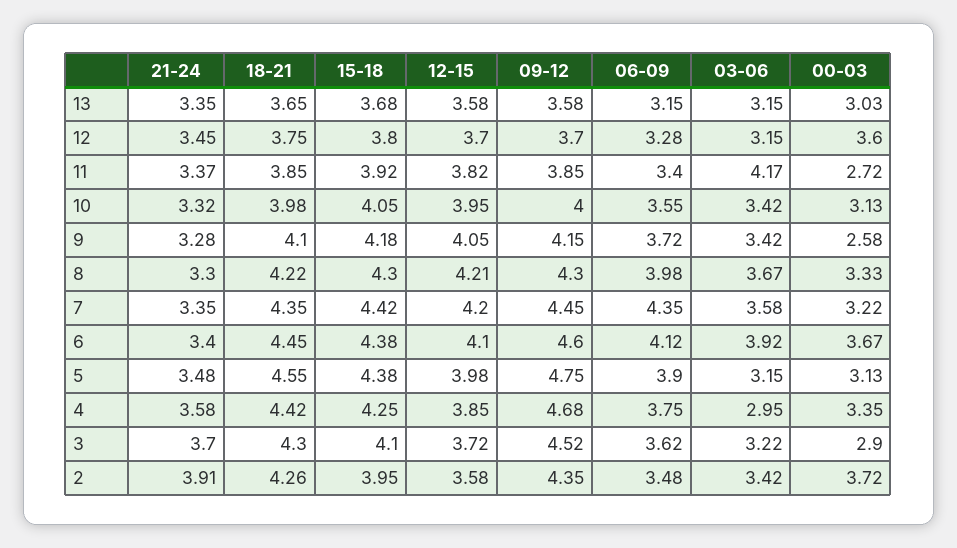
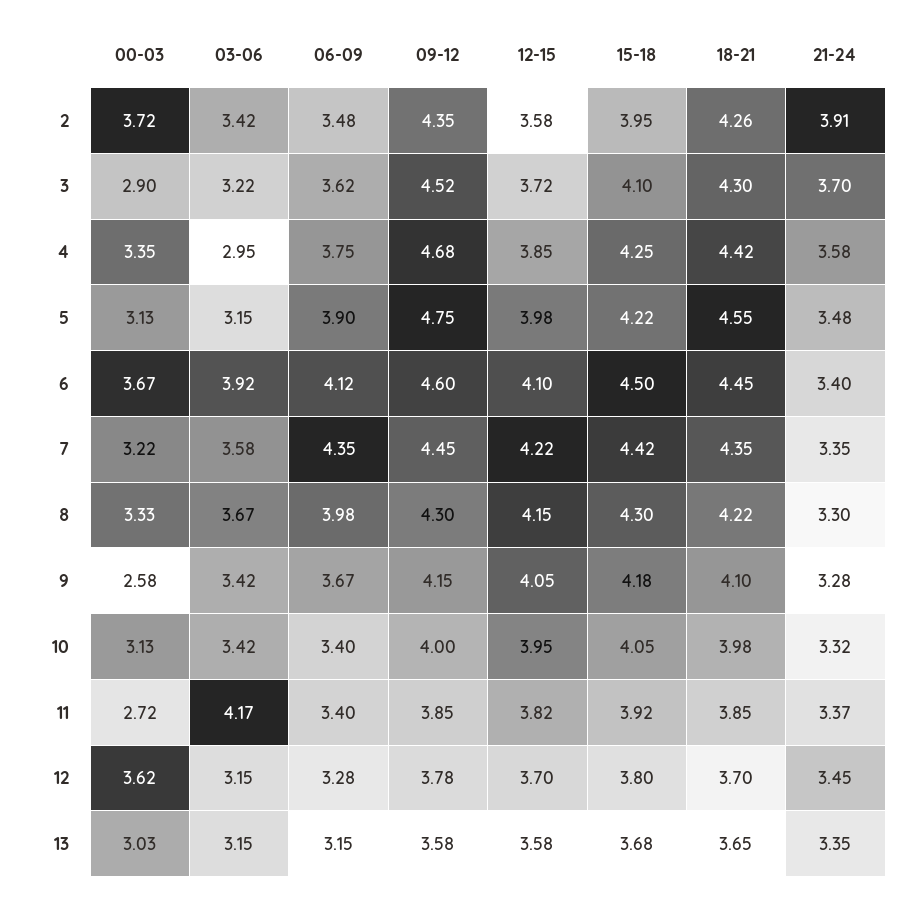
18-21, 12: 3.75 -> 3.7
09-12, 12: 3.7 -> 3.78
00-03, 12: 3.6 -> 3.62
06-09, 10: 3.55 -> 3.4
06-09, 9: 3.72 -> 3.67
12-15, 8: 4.21 -> 4.15
12-15, 7: 4.2 -> 4.22
15-18, 6: 4.38 -> 4.5
15-18, 5: 4.38 -> 4.22

